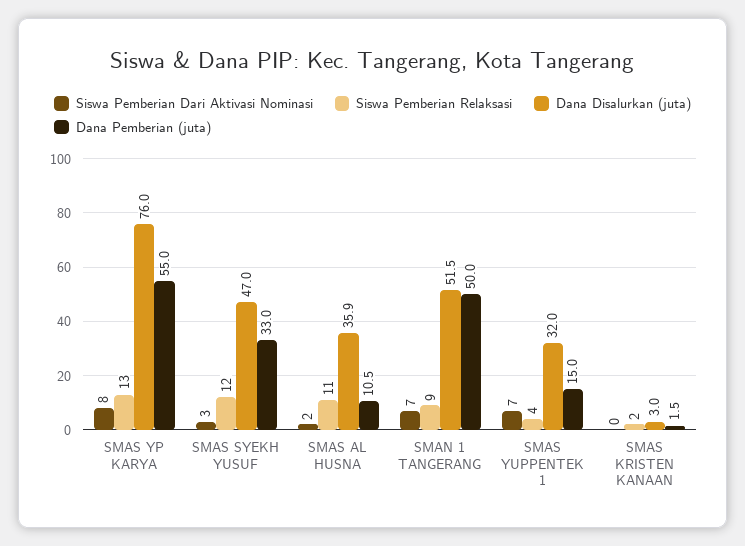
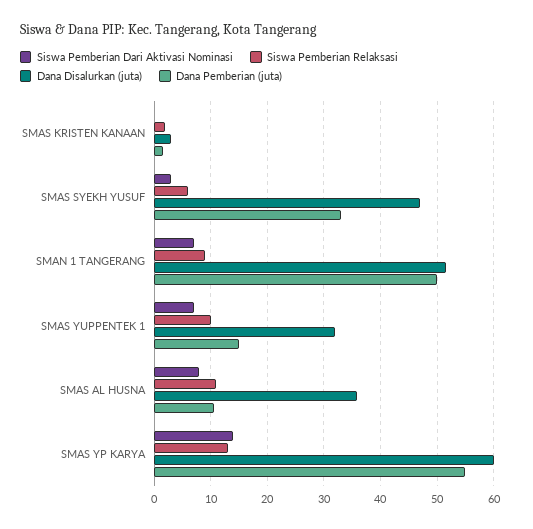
Siswa Pemberian Dari Aktivasi Nominasi, SMAS YP KARYA: 8 -> 14
Dana Disalurkan (juta), SMAS YP KARYA: 76 -> 60
Siswa Pemberian Relaksasi, SMAS SYEKH YUSUF: 12 -> 6
Siswa Pemberian Dari Aktivasi Nominasi, SMAS AL HUSNA: 2 -> 8
Siswa Pemberian Relaksasi, SMAS YUPPENTEK 1: 4 -> 10

